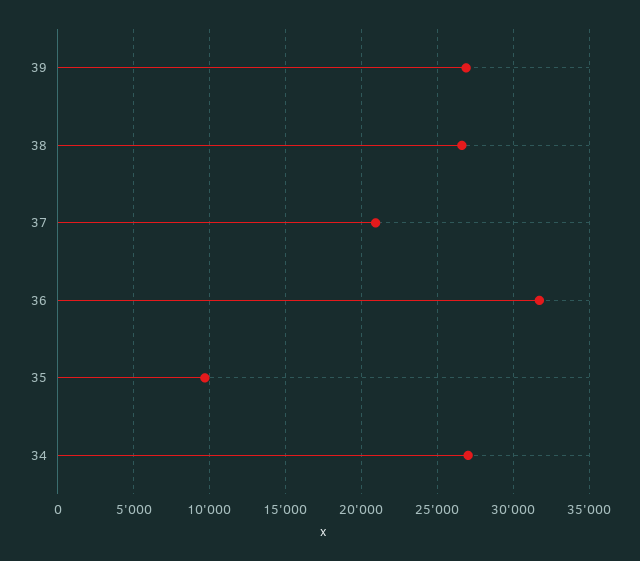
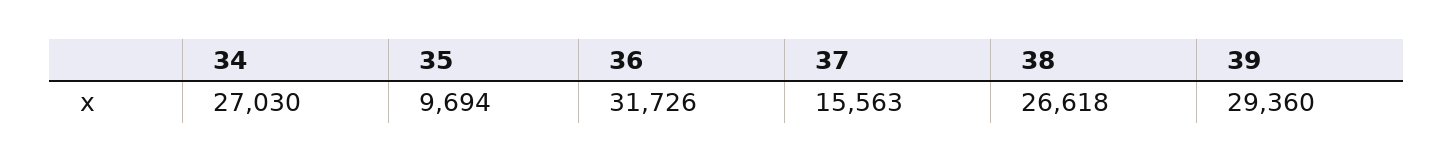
39: 27000 -> 29360
37: 21000 -> 15563

